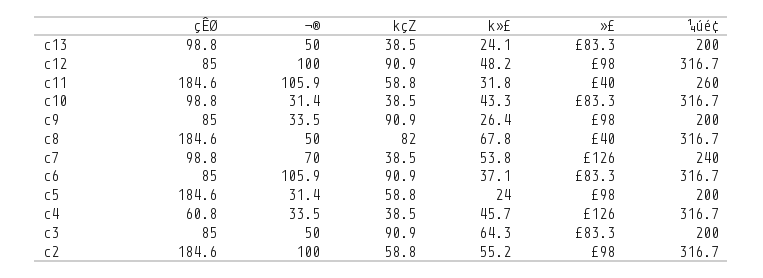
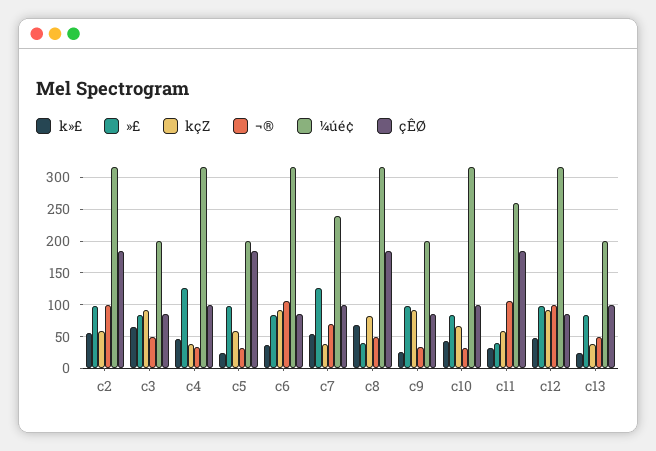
kçZ, c10: 38.5 -> 70
çÊØ, c4: 60.8 -> 100

